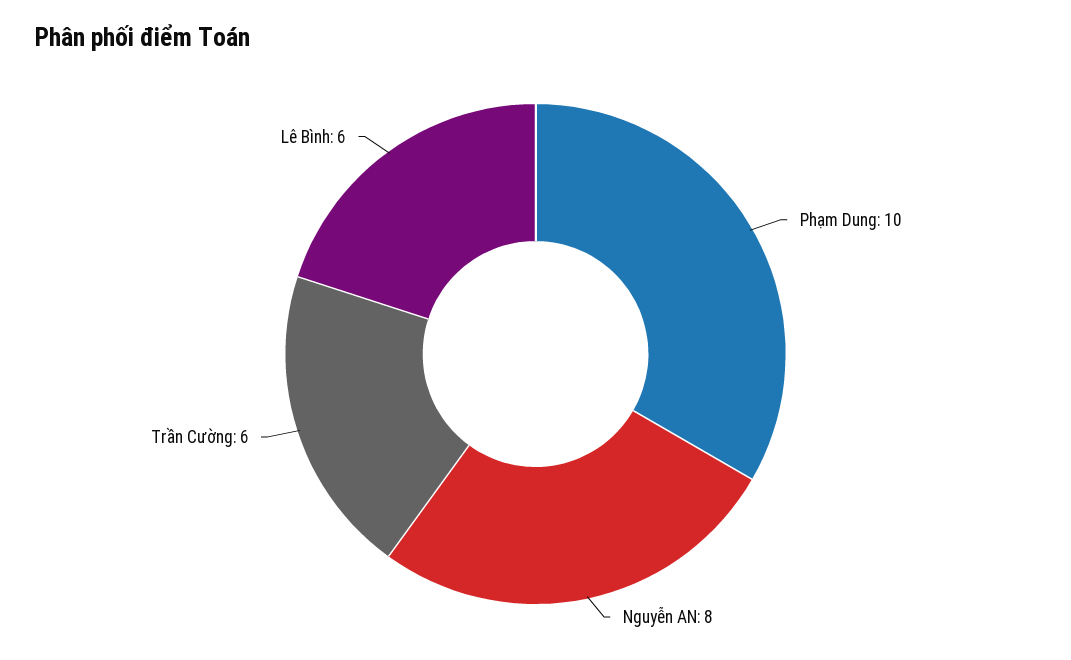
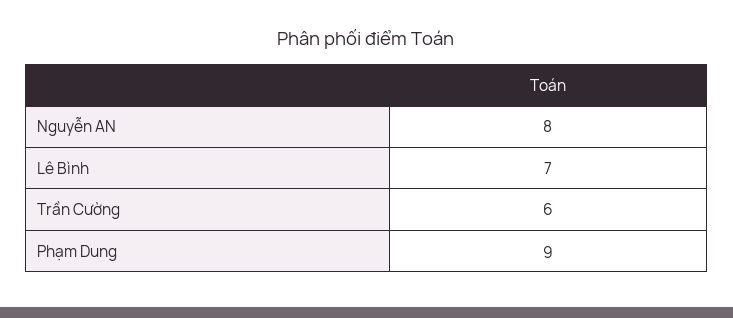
Phạm Dung: 10 -> 9
Lê Bình: 6 -> 7

